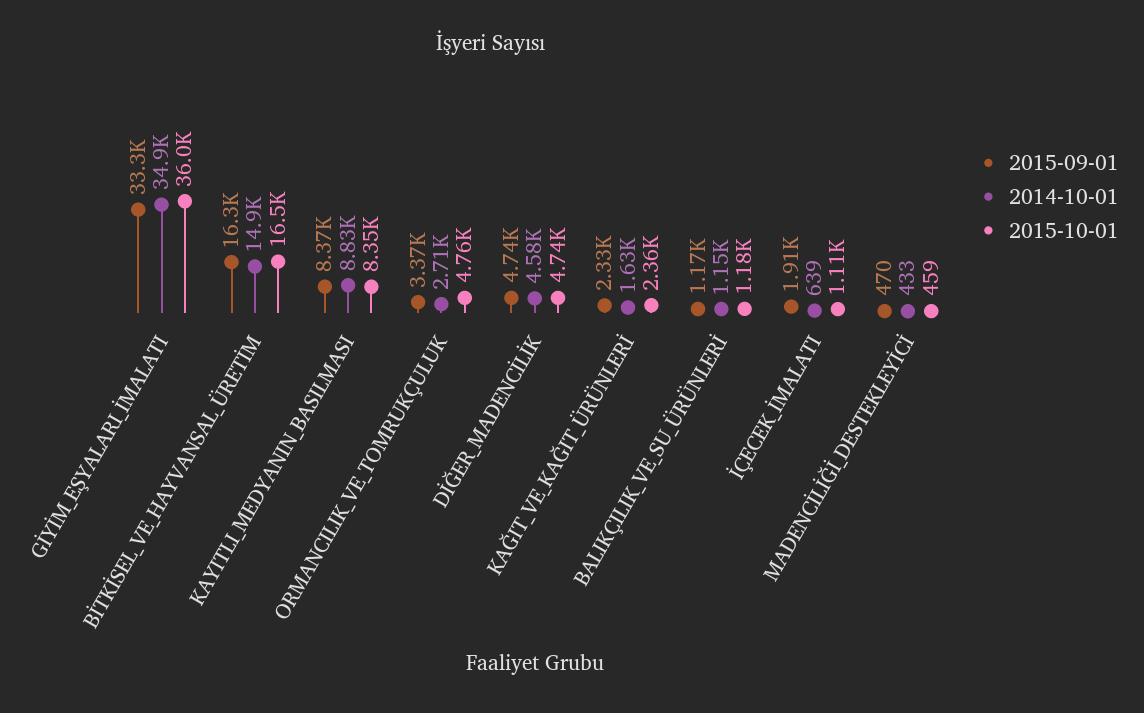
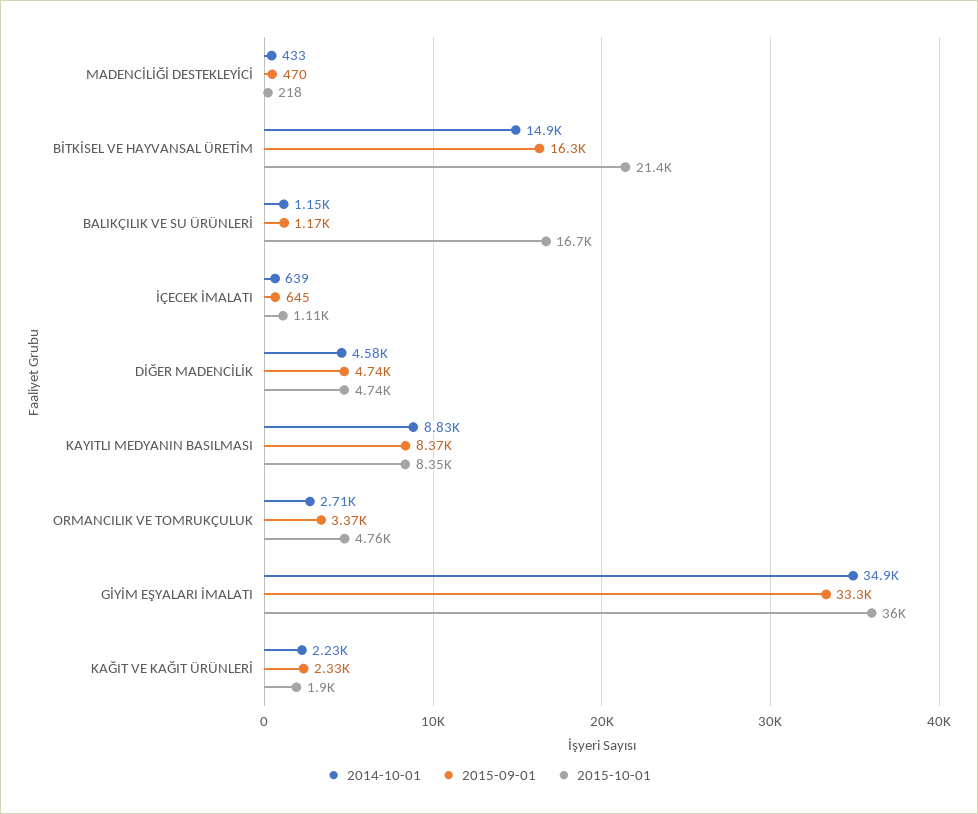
2015-10-01, BİTKİSEL_VE_HAYVANSAL_ÜRETİM: 16500 -> 21400
2014-10-01, KAĞIT_VE_KAĞIT_ÜRÜNLERİ: 1630 -> 2230
2015-10-01, KAĞIT_VE_KAĞIT_ÜRÜNLERİ: 2360 -> 1900
2015-10-01, BALIKÇILIK_VE_SU_ÜRÜNLERİ: 1180 -> 16700
2015-09-01, İÇECEK_İMALATI: 1910 -> 645
2015-10-01, MADENCİLİĞİ_DESTEKLEYİCİ: 459 -> 218

